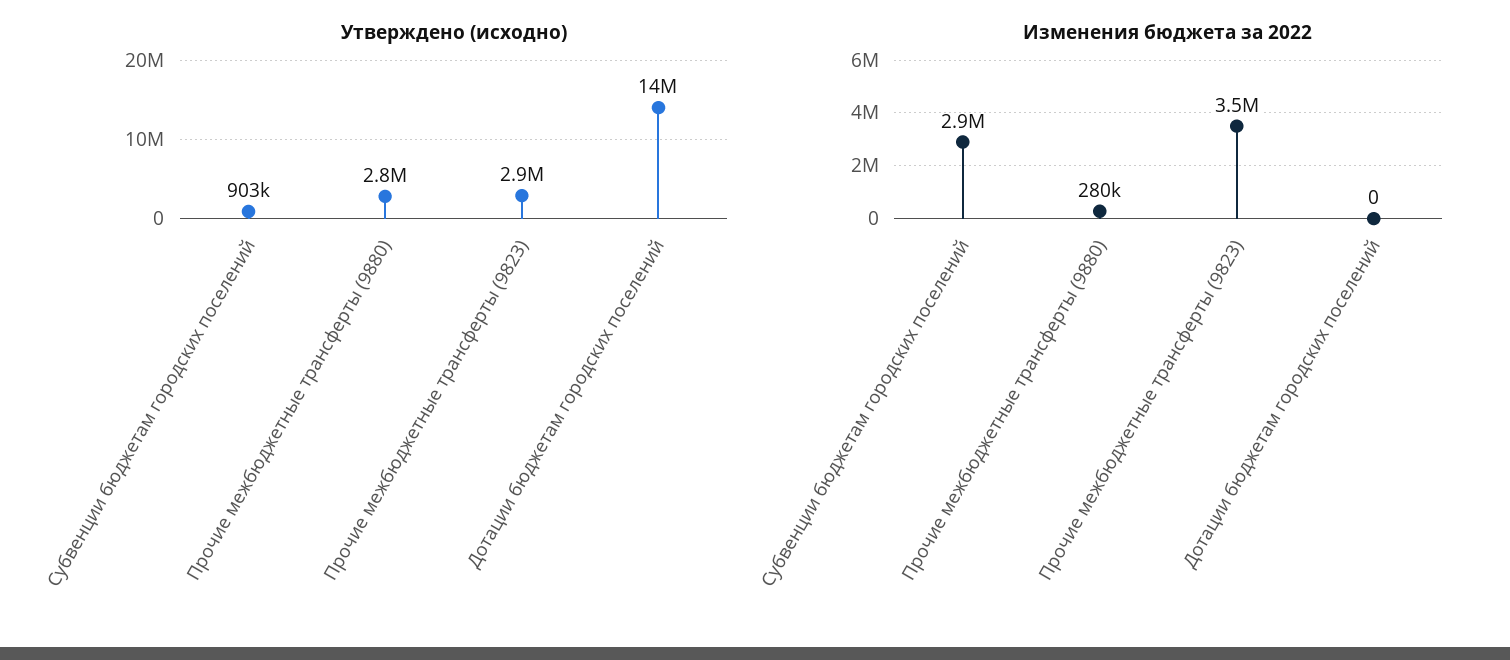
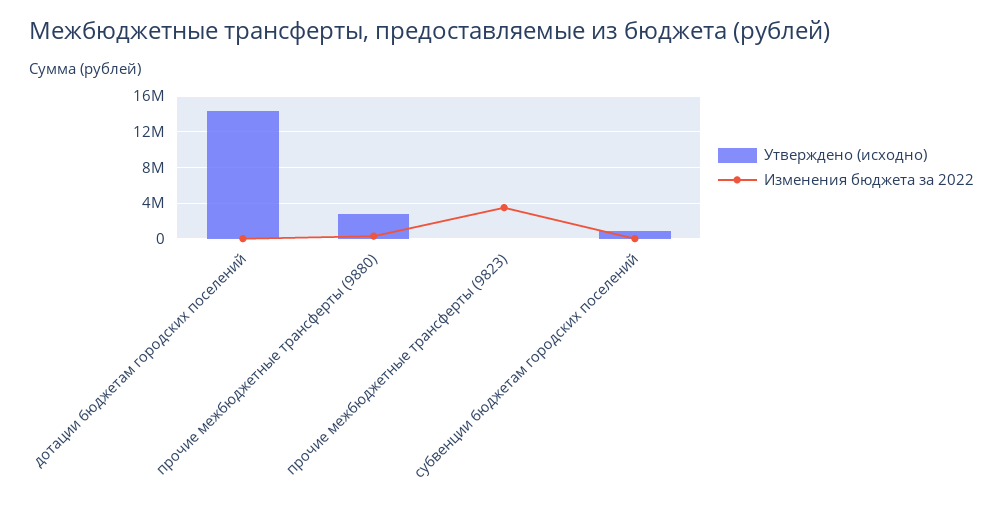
Утверждено (исходно), Прочие межбюджетные трансферты (9823): 2900000 -> 0
Изменения бюджета за 2022, Субвенции бюджетам городских поселений: 2900000 -> 0

